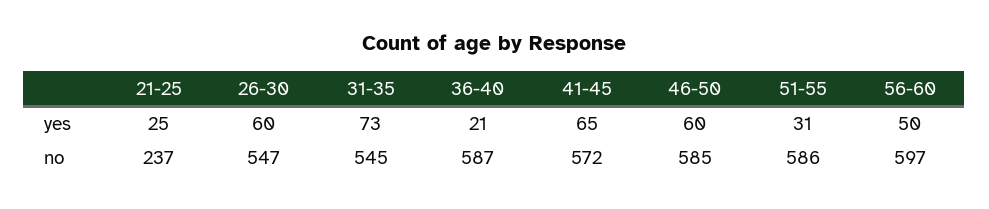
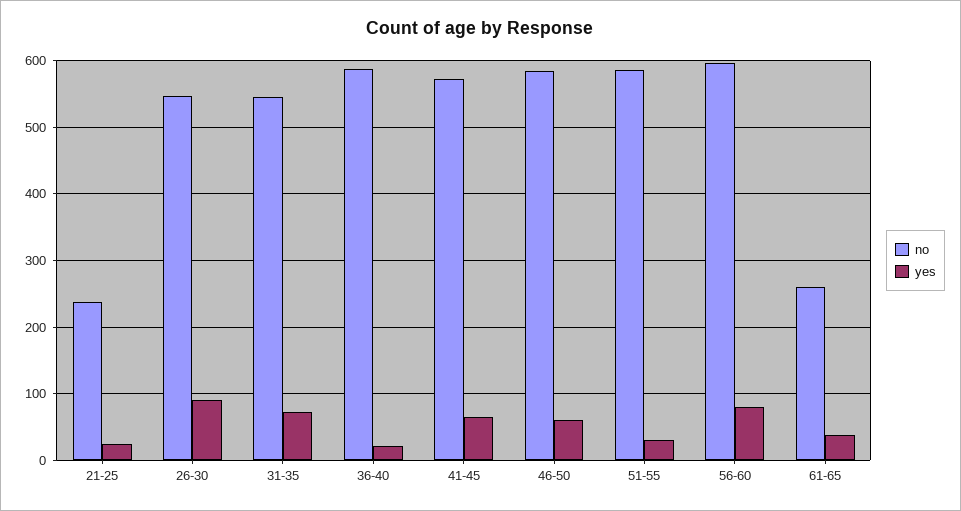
yes, 26-30: 60 -> 90
yes, 56-60: 50 -> 80
no, 61-65: none -> 260
yes, 61-65: none -> 40

